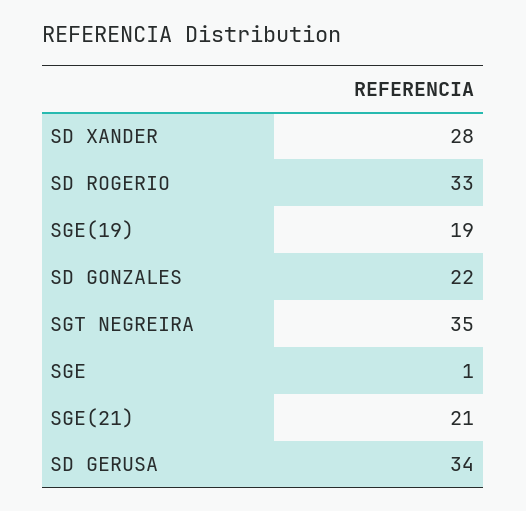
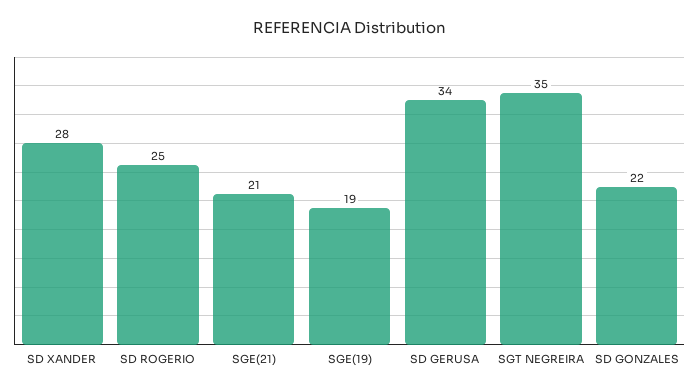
SD ROGERIO: 33 -> 25
SGE: 1 -> none

